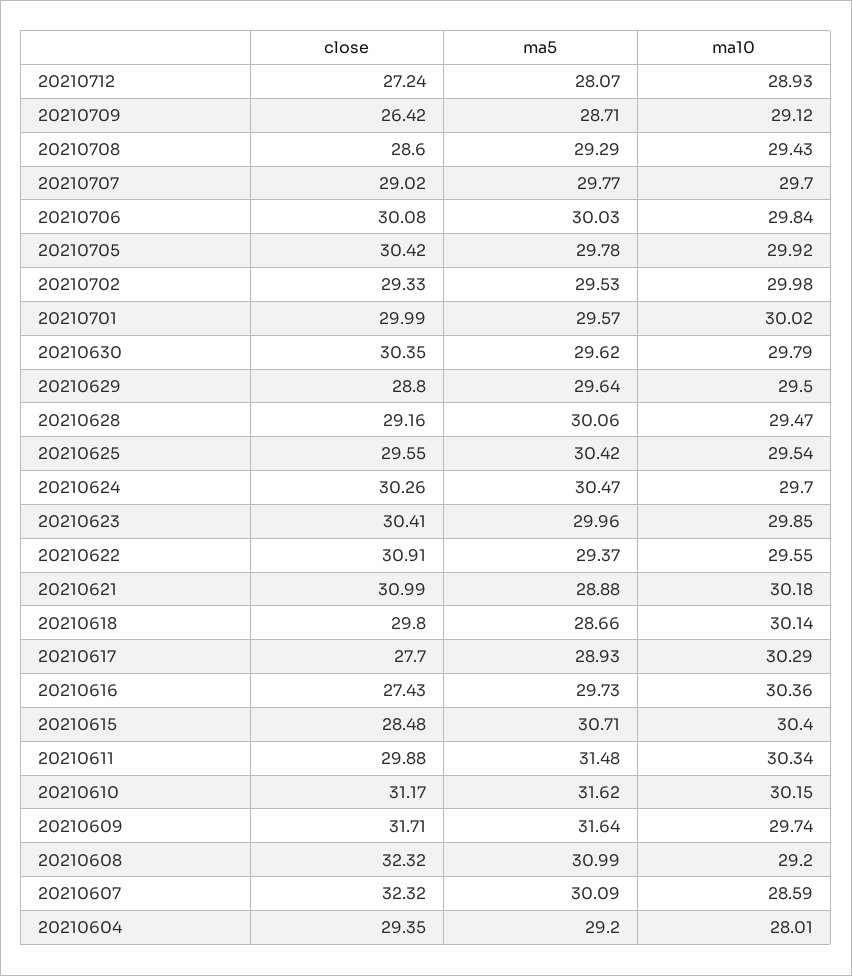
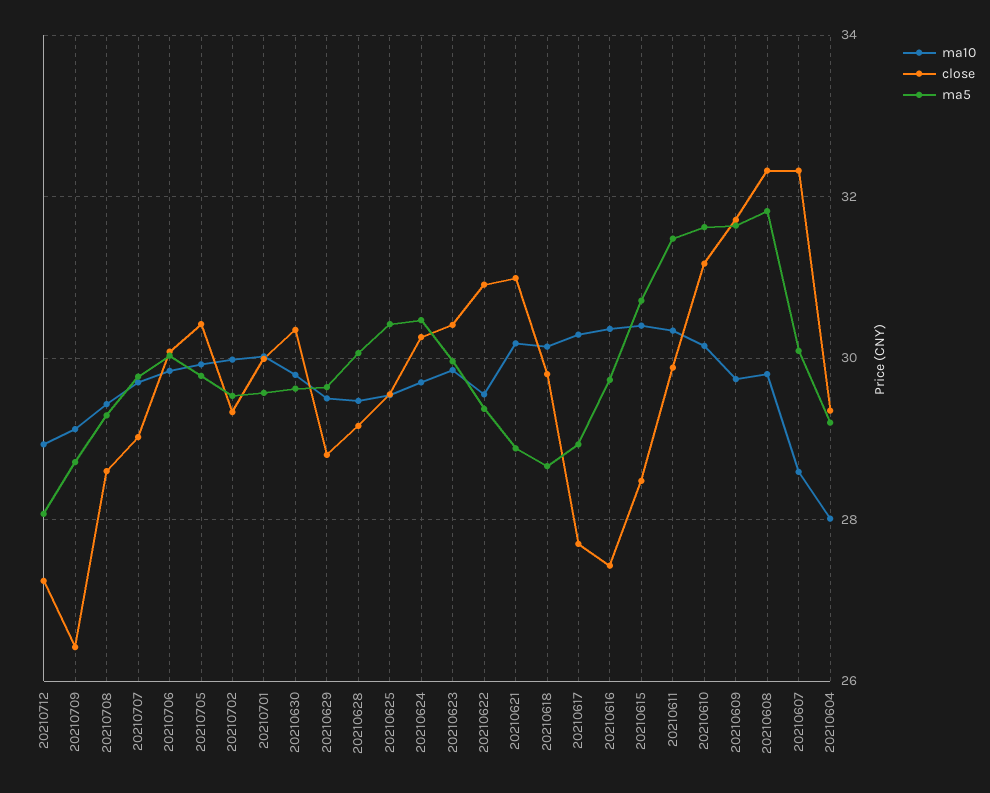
ma5, 20210608: 30.99 -> 31.8
ma10, 20210608: 29.2 -> 29.8

